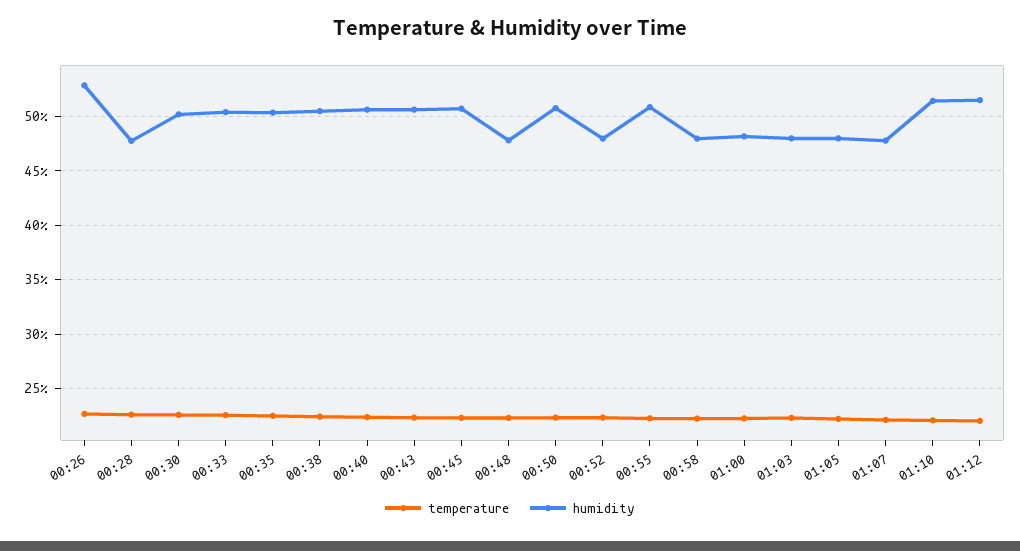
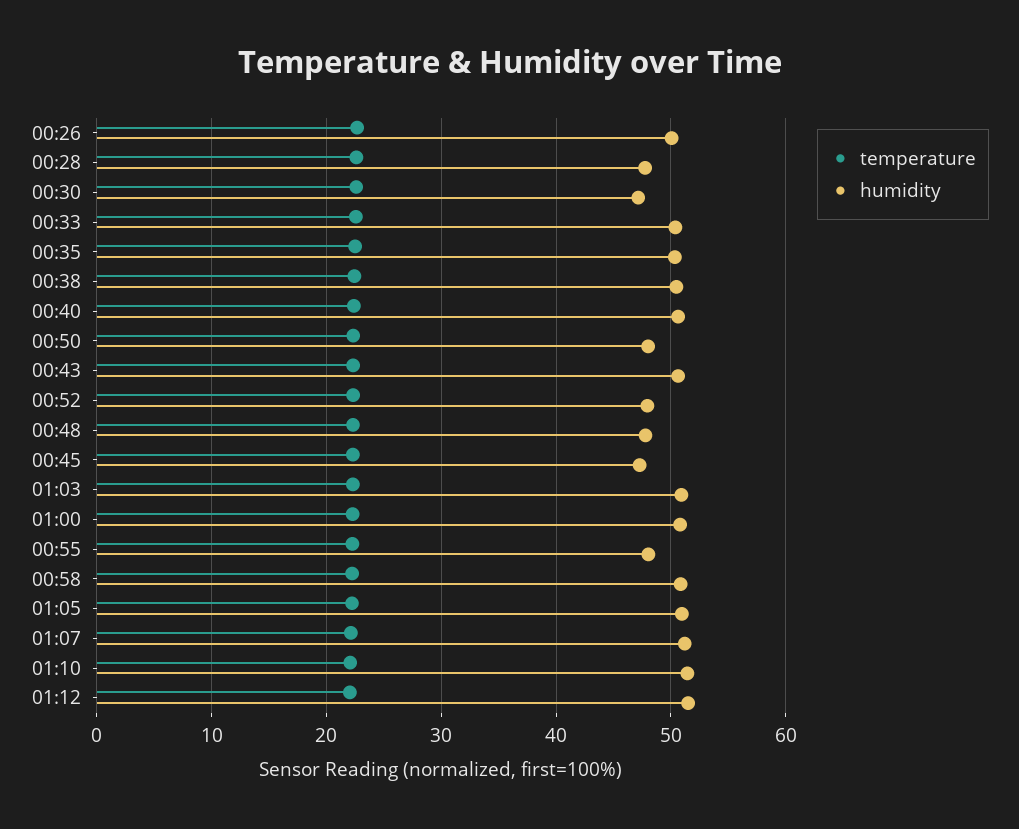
humidity, 00:26: 53 -> 50
humidity, 00:30: 50 -> 47
humidity, 00:45: 51 -> 47
humidity, 00:50: 51 -> 48
humidity, 00:55: 51 -> 48
humidity, 00:58: 48 -> 51
humidity, 01:00: 48 -> 51
humidity, 01:03: 48 -> 51
humidity, 01:05: 48 -> 51
humidity, 01:07: 48 -> 51

